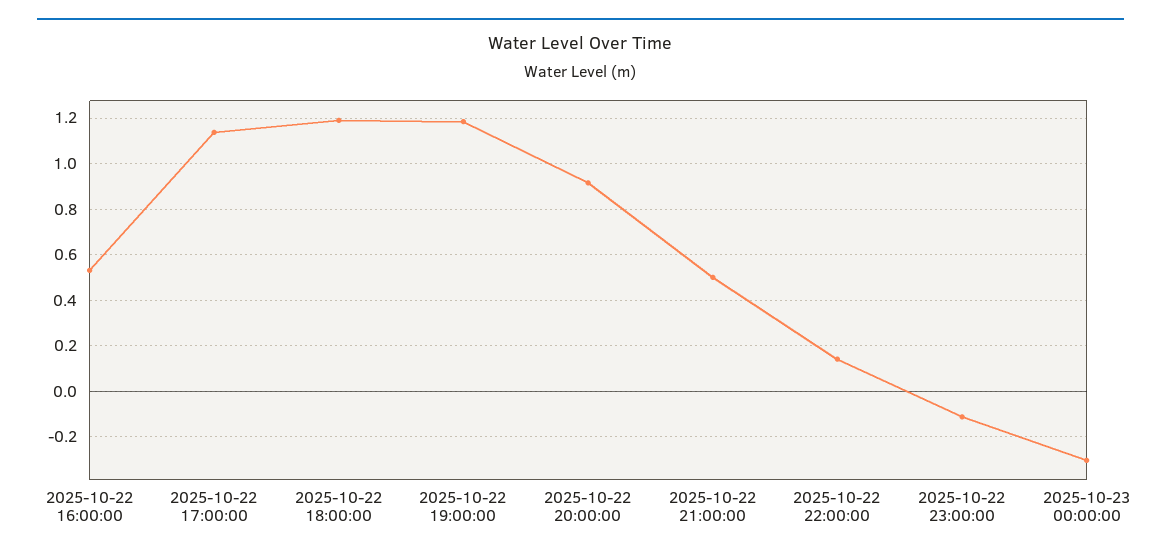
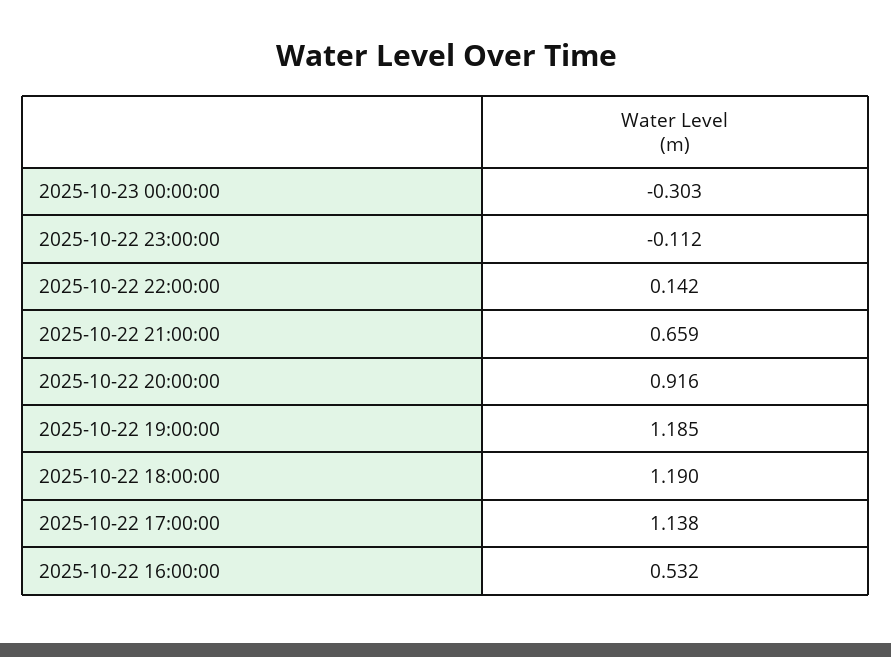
2025-10-22 21:00:00: 0.5 -> 0.659

